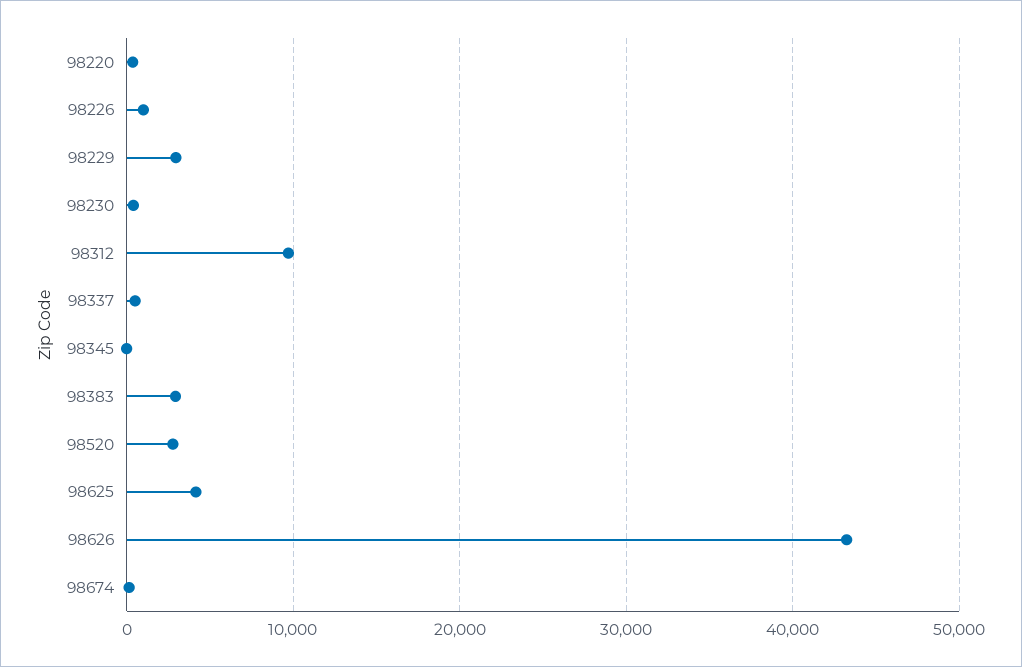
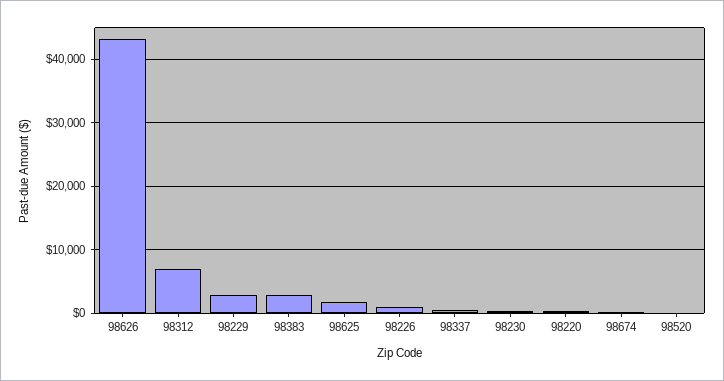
98312: 10000 -> 7000
98345: 0 -> none
98520: 3000 -> 0
98625: 4000 -> 2000

